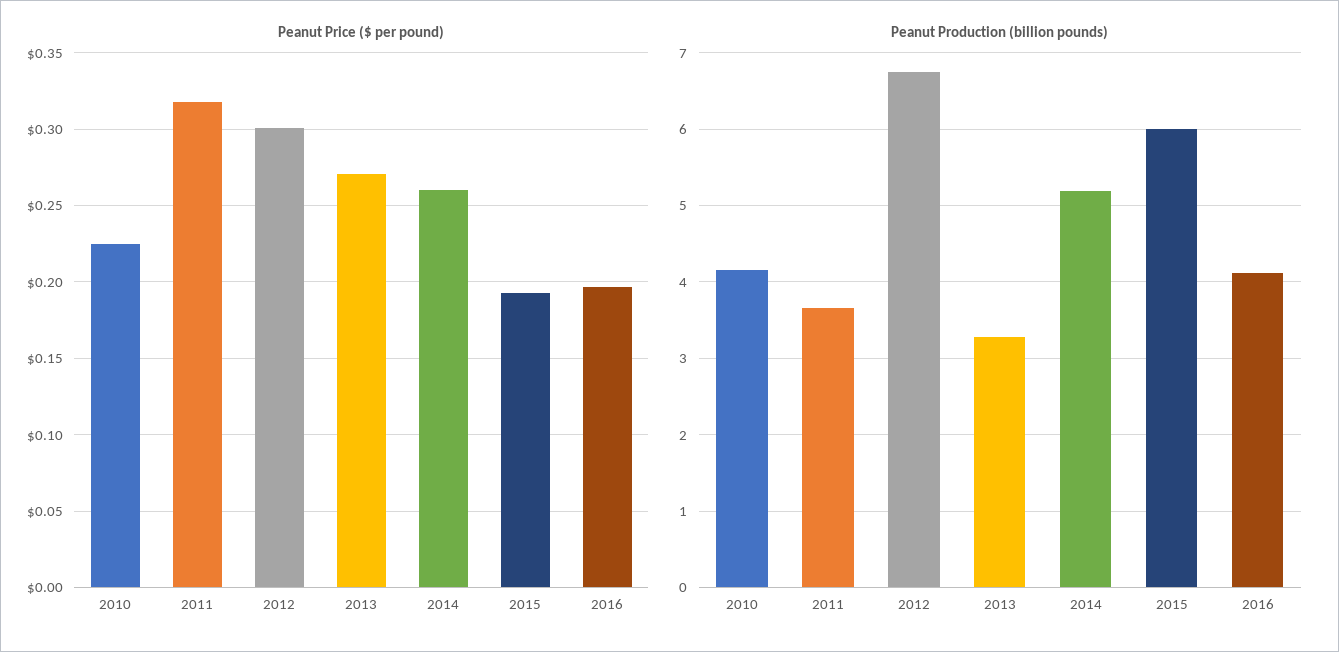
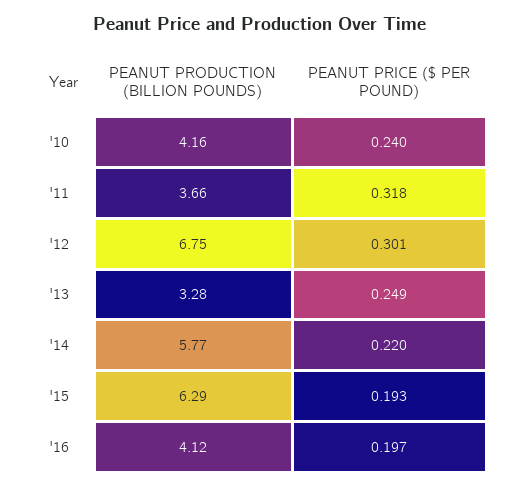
Peanut Price ($ per pound), 2010: 0.225 -> 0.24
Peanut Price ($ per pound), 2013: 0.27 -> 0.249
Peanut Price ($ per pound), 2014: 0.26 -> 0.22
Peanut Production (billion pounds), 2014: 5.2 -> 5.77
Peanut Production (billion pounds), 2015: 6 -> 6.29

